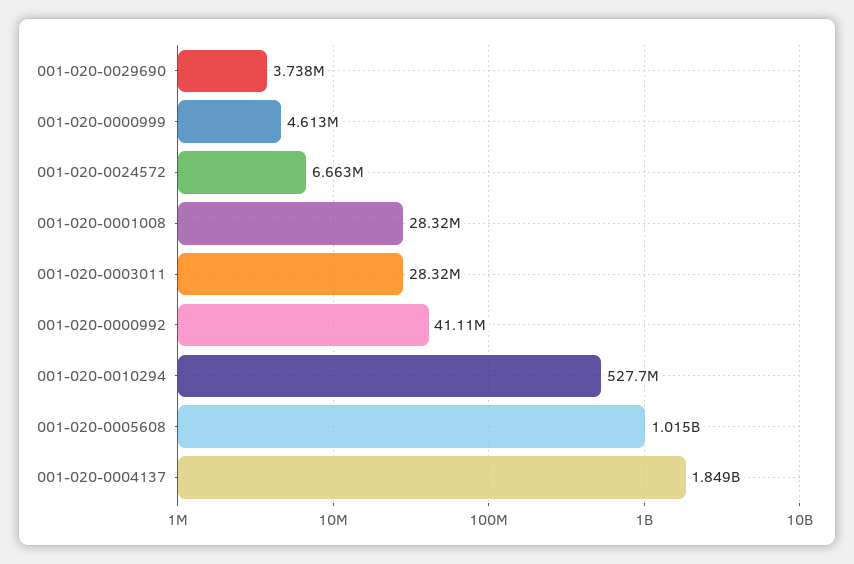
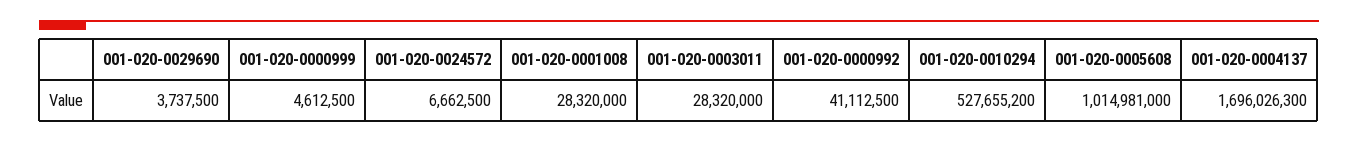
001-020-0004137: 1849000000 -> 1696026300

